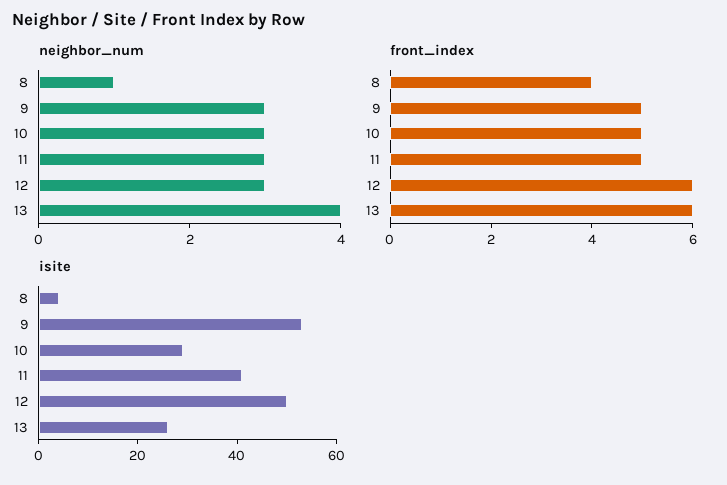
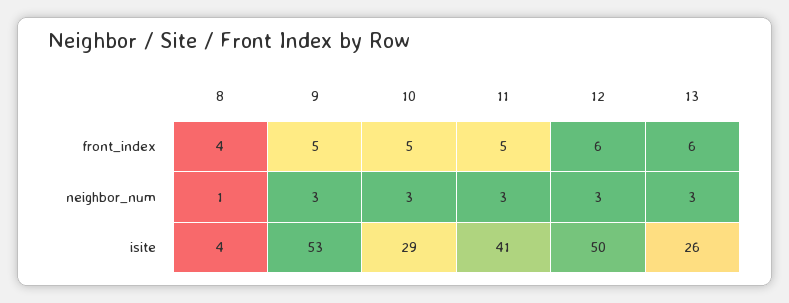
neighbor_num, 13: 4 -> 3

